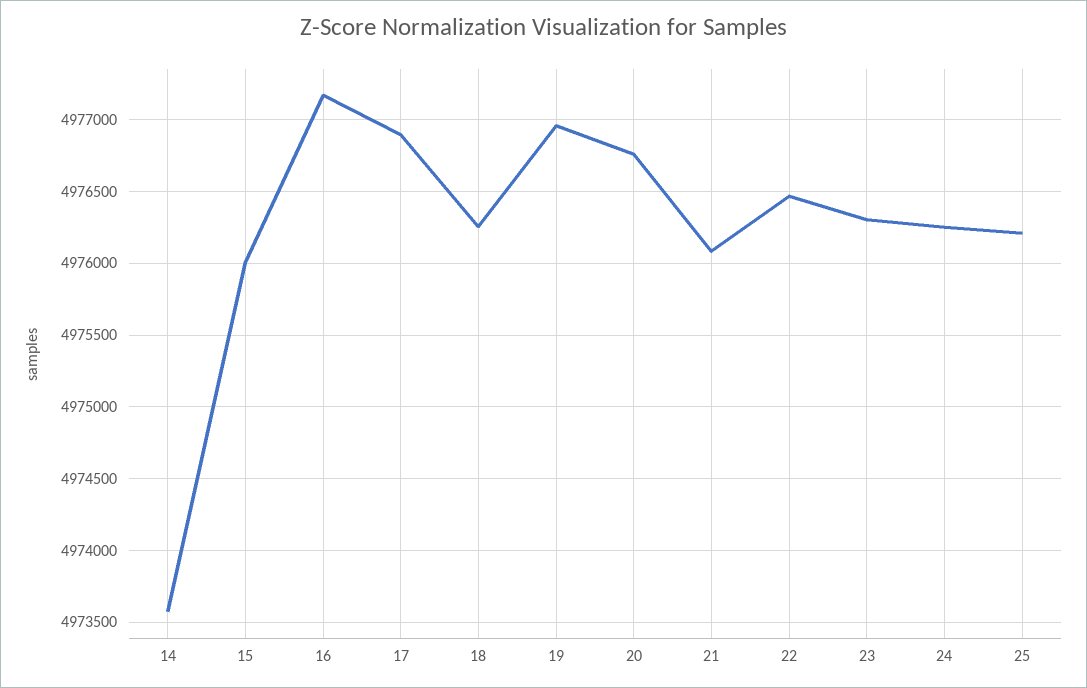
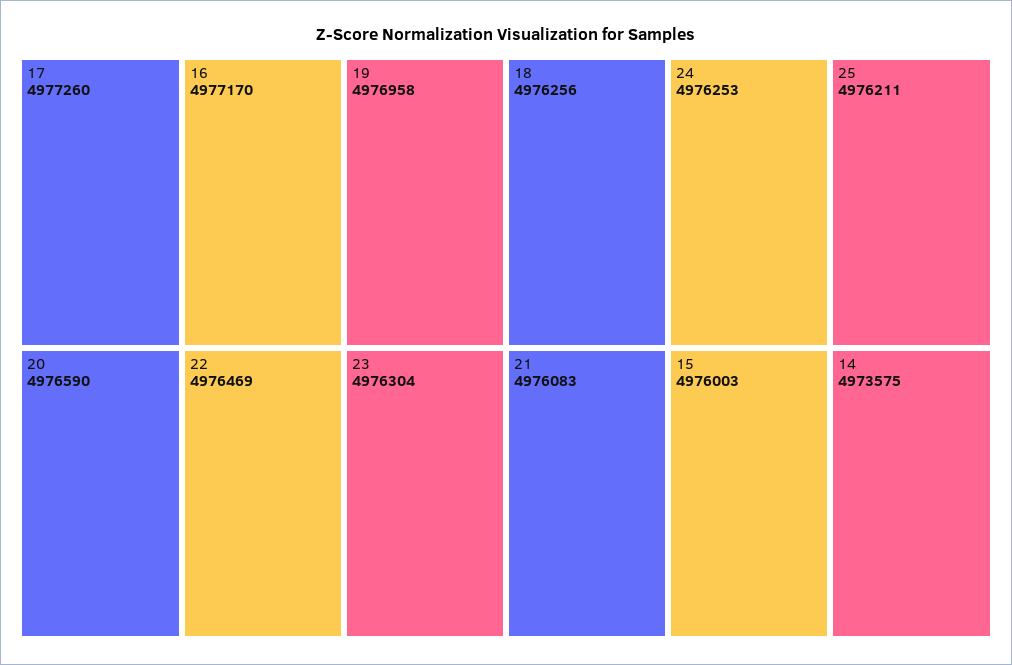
17: 4976900 -> 4977260
20: 4976750 -> 4976590

